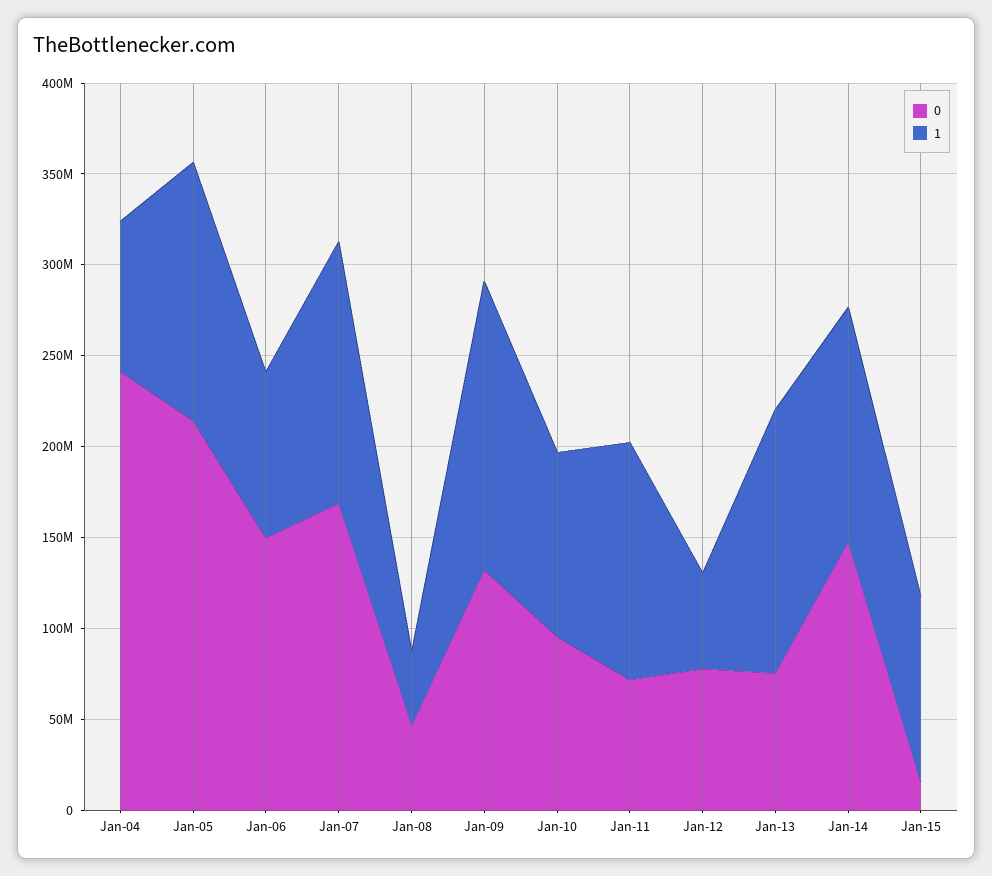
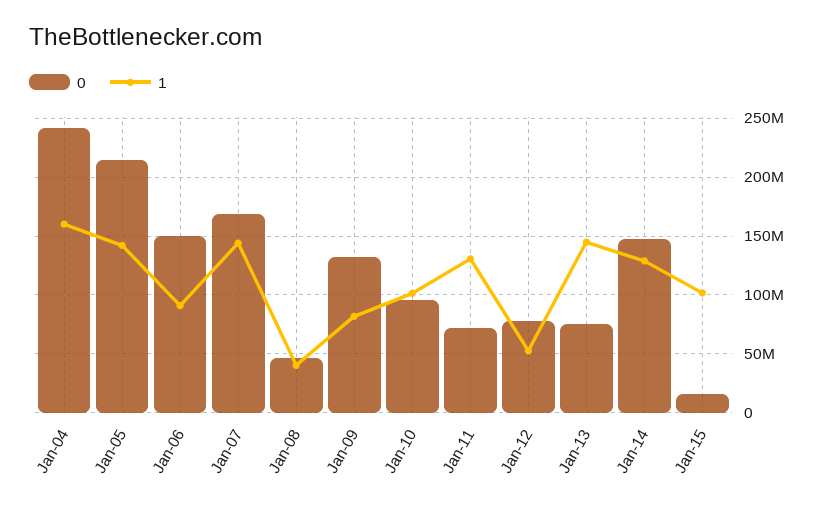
1, Jan-04: 80000000 -> 160000000
1, Jan-09: 160000000 -> 80000000

